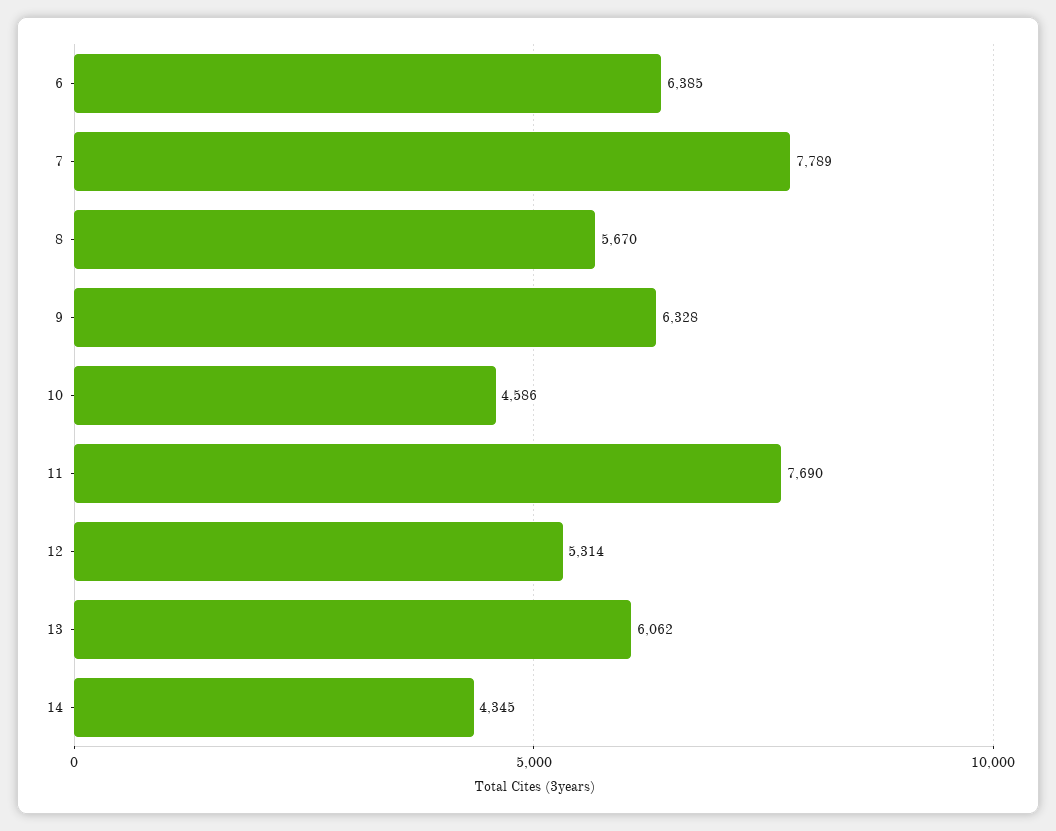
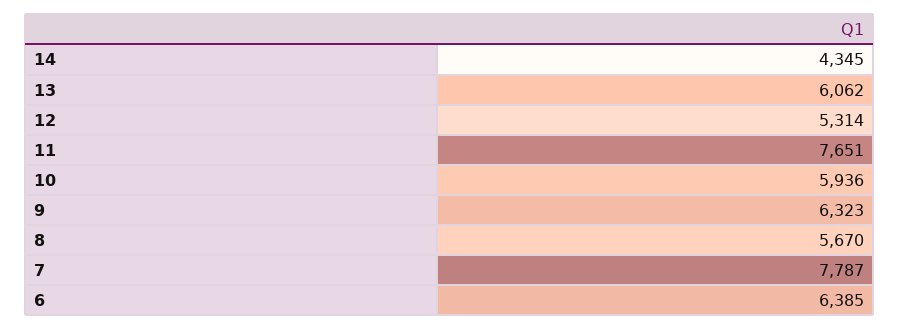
7: 7789 -> 7787
9: 6328 -> 6323
10: 4586 -> 5936
11: 7690 -> 7651

